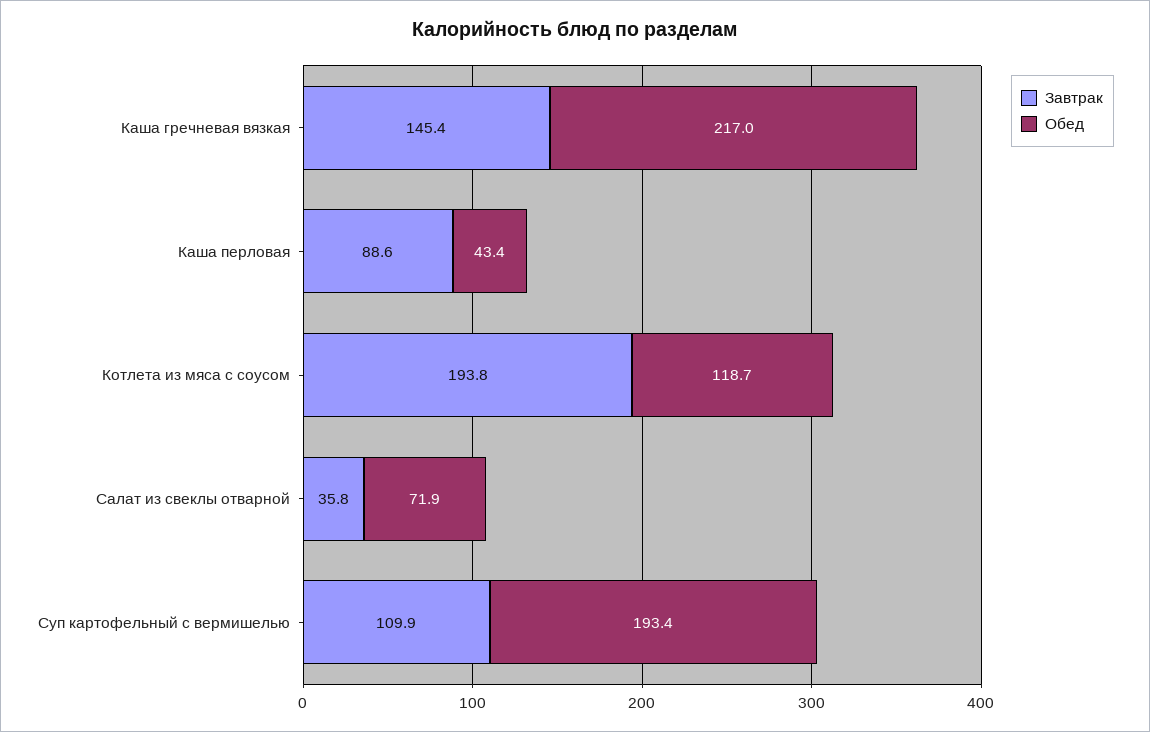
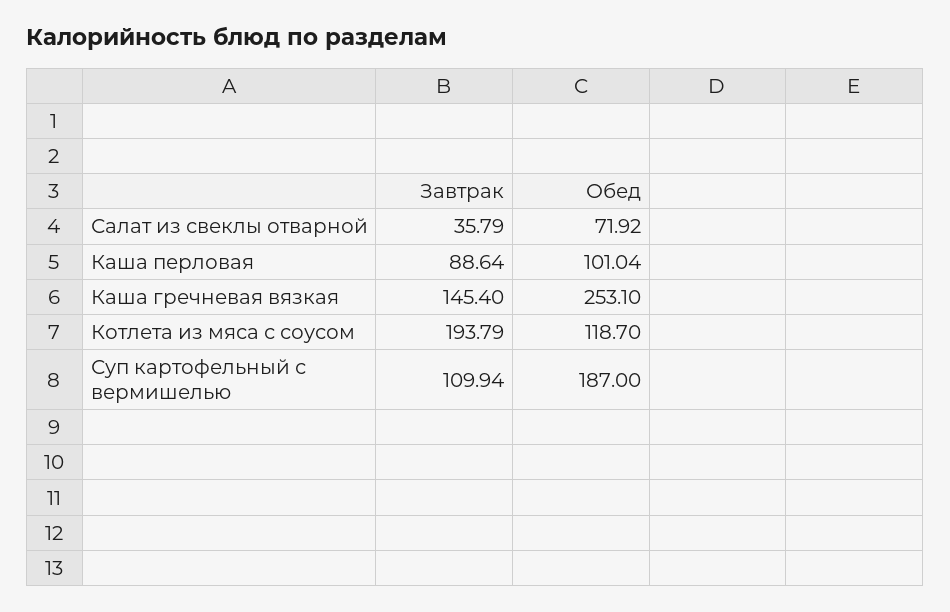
Обед, Каша гречневая вязкая: 217 -> 253.1
Обед, Каша перловая: 43.4 -> 101.04
Обед, Суп картофельный с вермишелью: 193.4 -> 187

